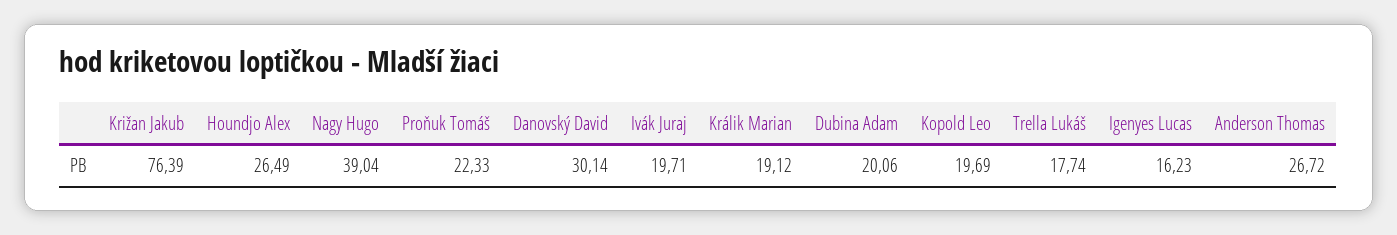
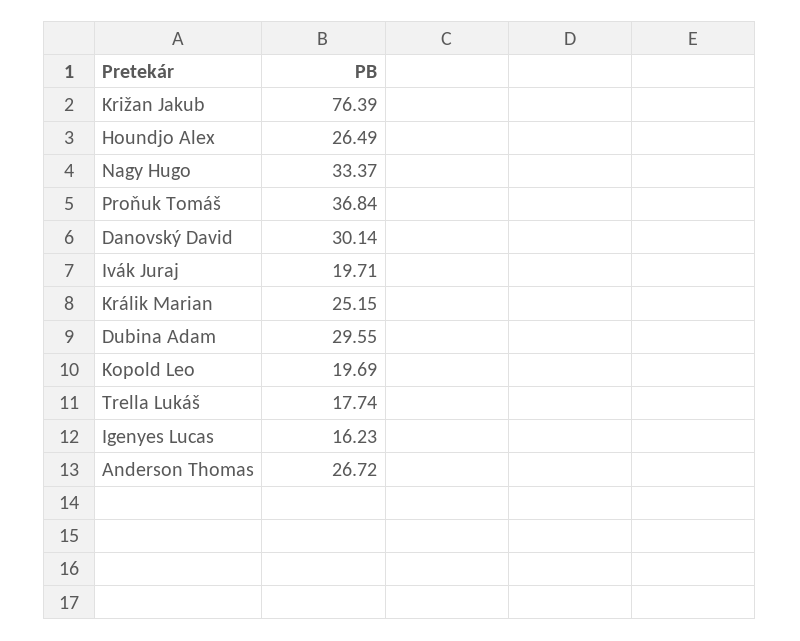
Nagy Hugo: 39.04 -> 33.37
Proňuk Tomáš: 22.33 -> 36.84
Králik Marian: 19.12 -> 25.15
Dubina Adam: 20.06 -> 29.55

